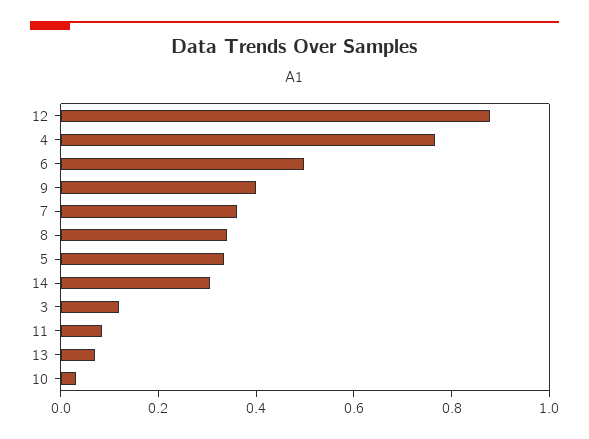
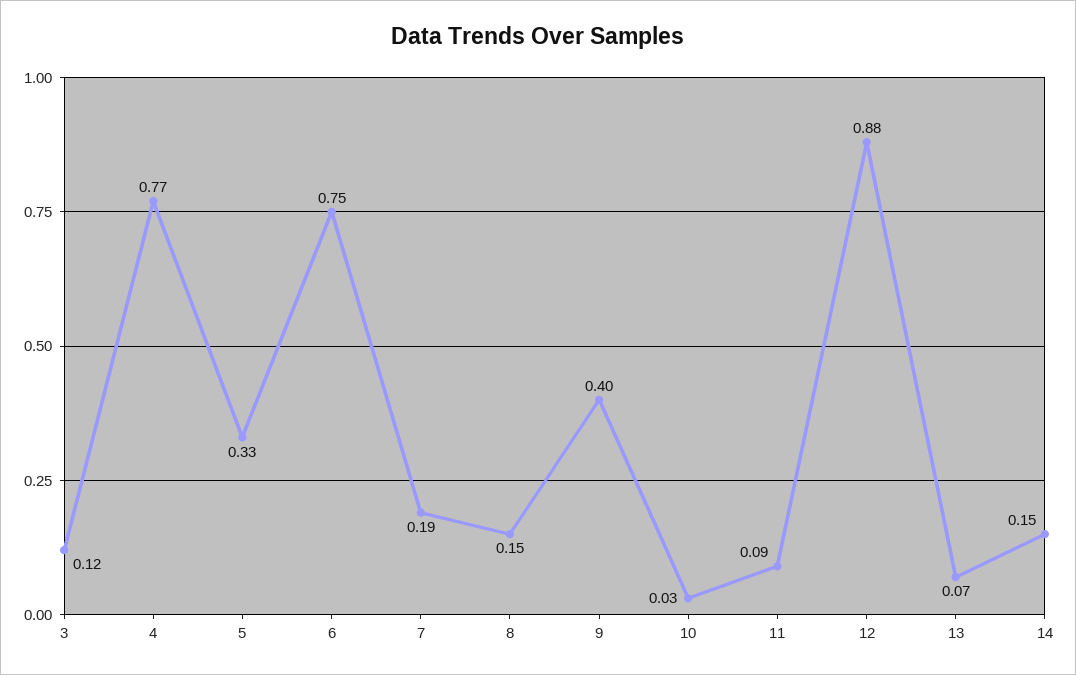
6: 0.5 -> 0.75
7: 0.35 -> 0.19
8: 0.35 -> 0.15
14: 0.3 -> 0.15

